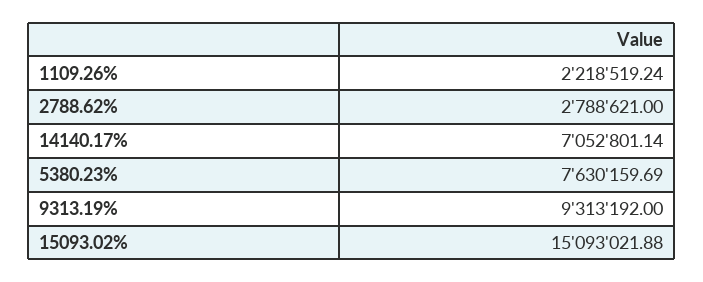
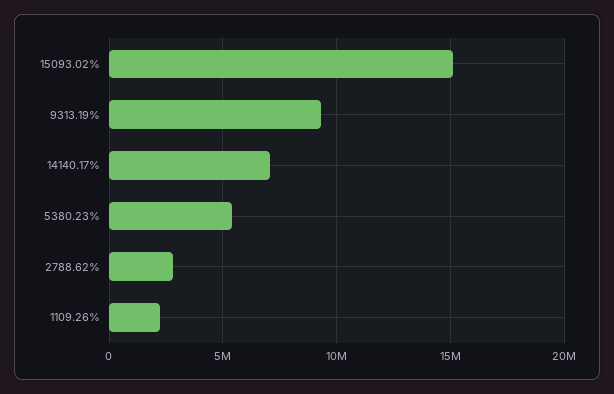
5380.23%: 7630159.69 -> 5500000

